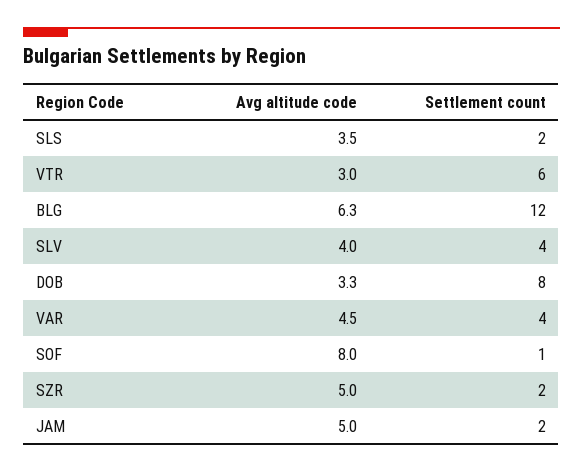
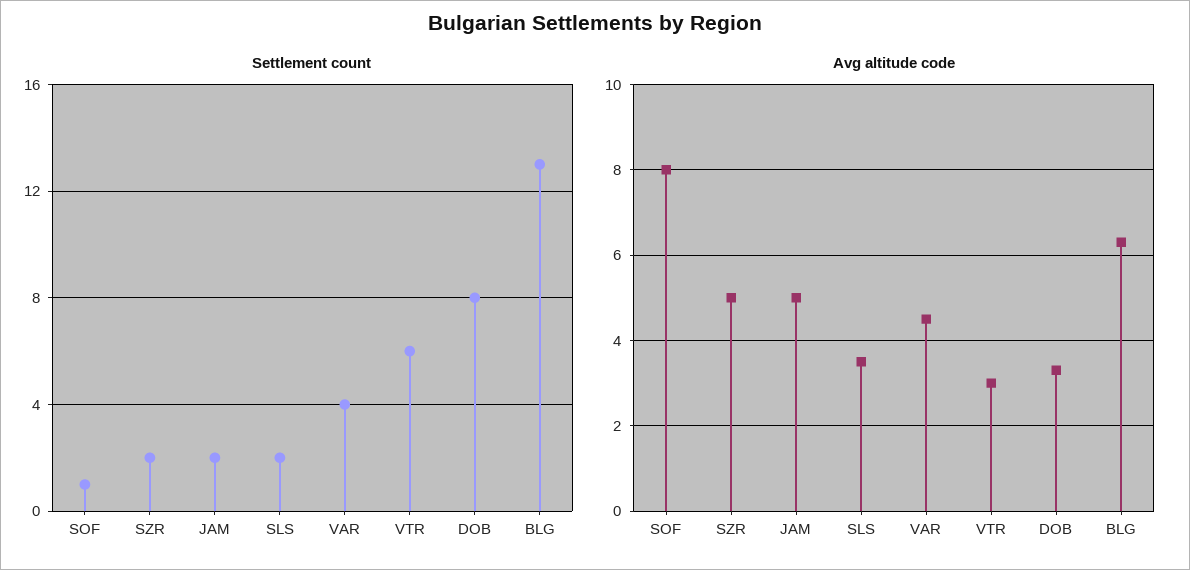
Settlement count, BLG: 12 -> 13
Avg altitude code, SLV: 4 -> none
Settlement count, SLV: 4 -> none

